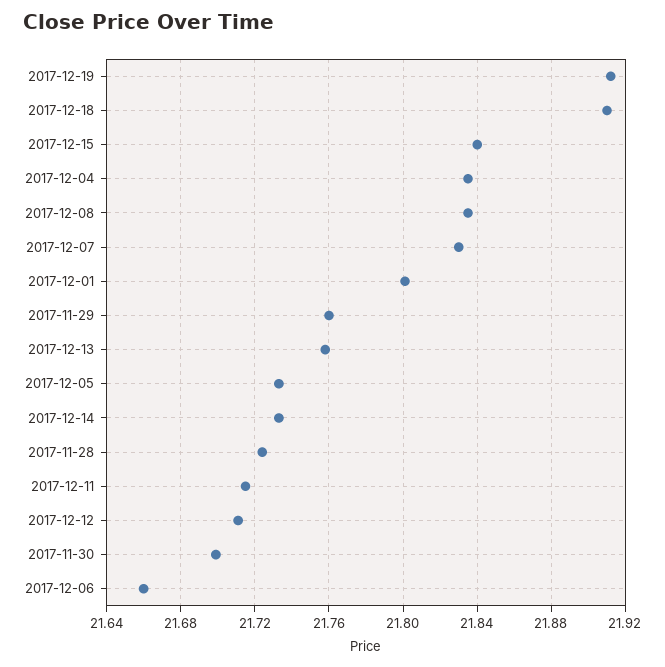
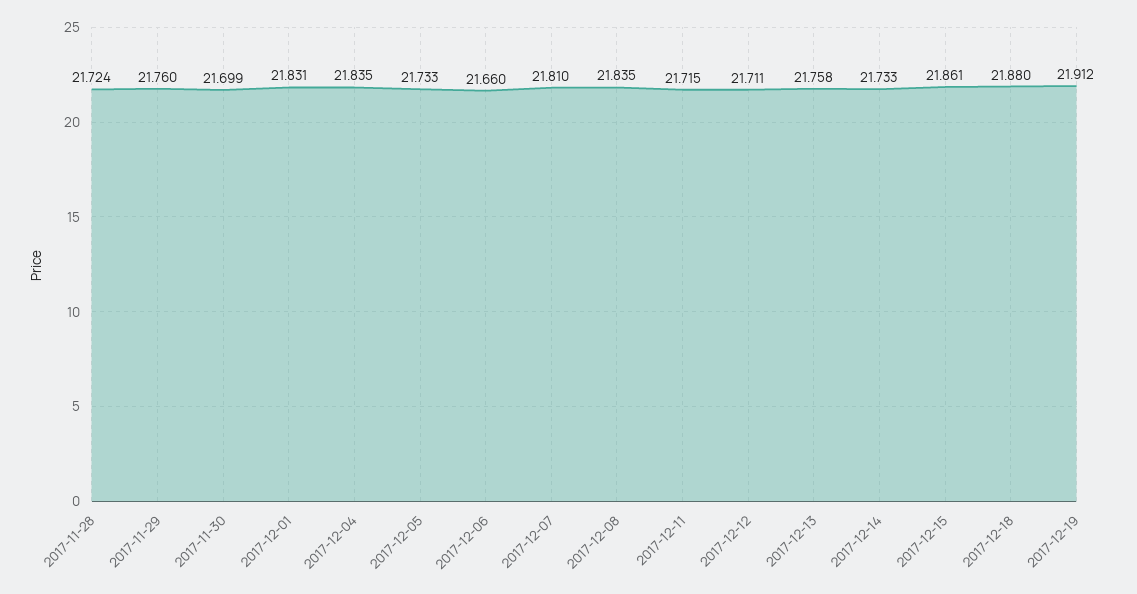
2017-12-18: 21.91 -> 21.88
2017-12-15: 21.84 -> 21.861
2017-12-07: 21.83 -> 21.81
2017-12-01: 21.8 -> 21.831

